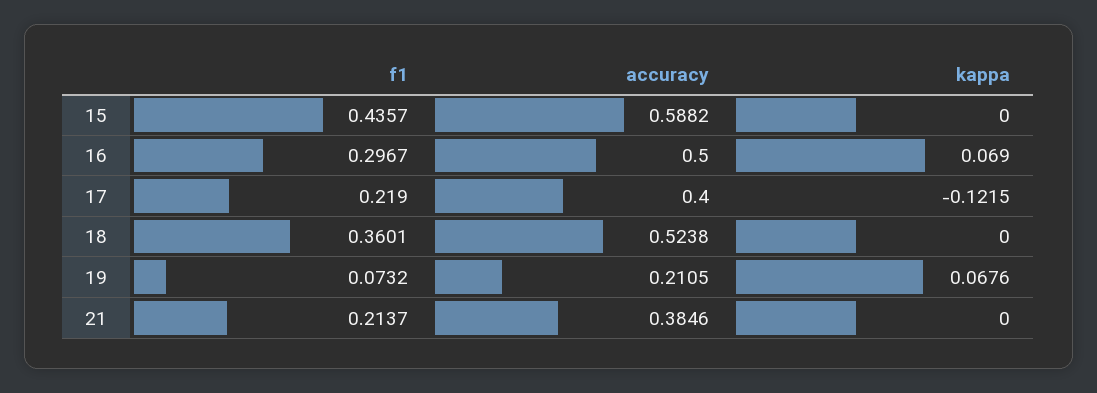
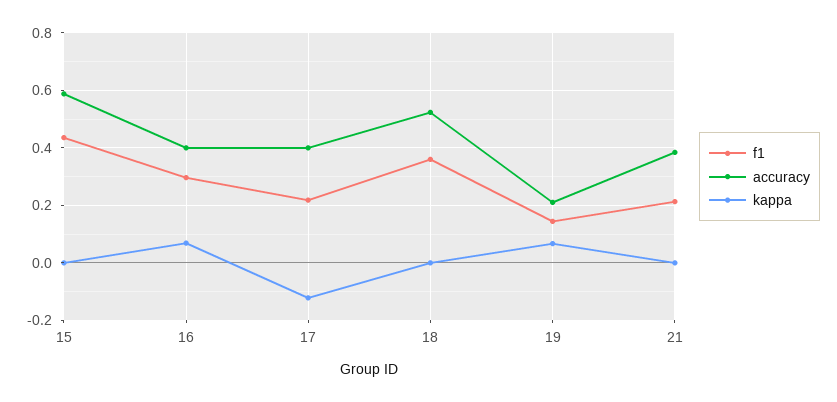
accuracy, 16: 0.5 -> 0.4
f1, 19: 0.0732 -> 0.15

